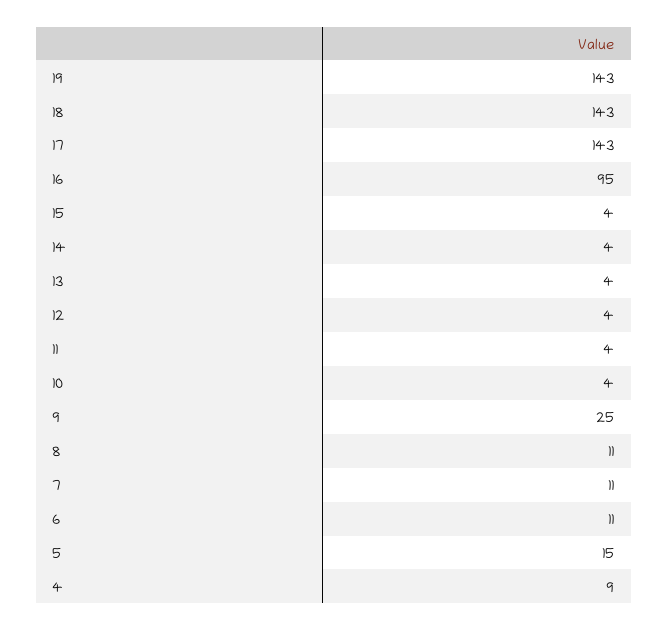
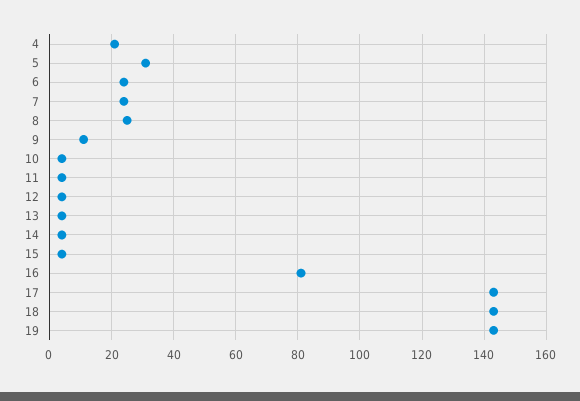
16: 95 -> 80
9: 25 -> 10
8: 11 -> 25
7: 11 -> 25
6: 11 -> 25
5: 15 -> 30
4: 9 -> 20

